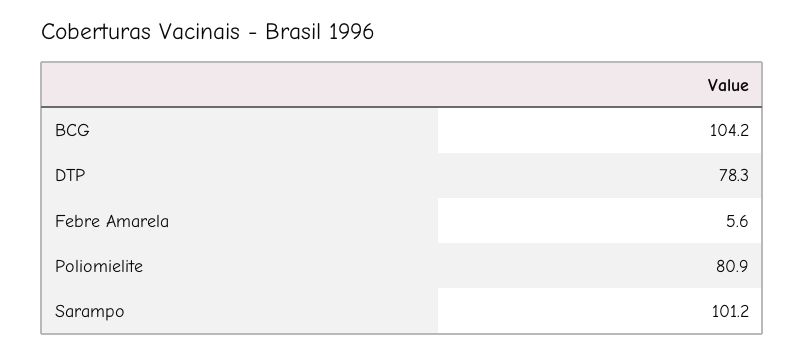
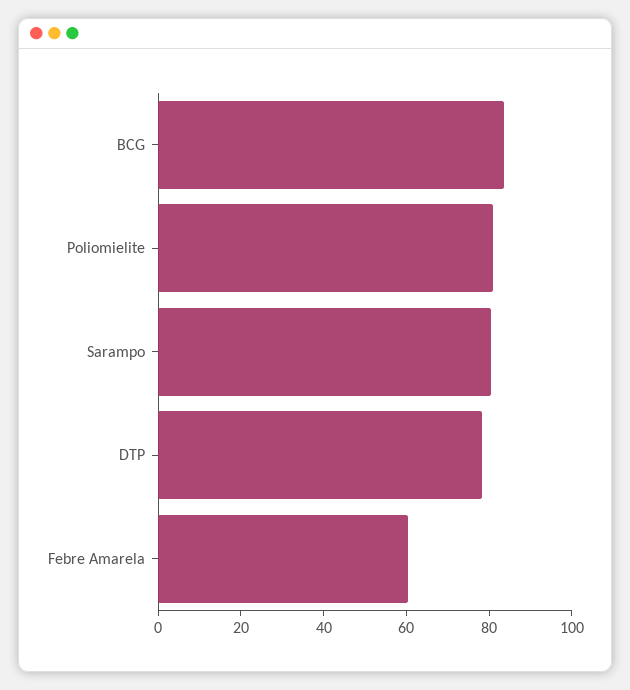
BCG: 104.2 -> 85
Febre Amarela: 5.6 -> 60
Sarampo: 101.2 -> 80

